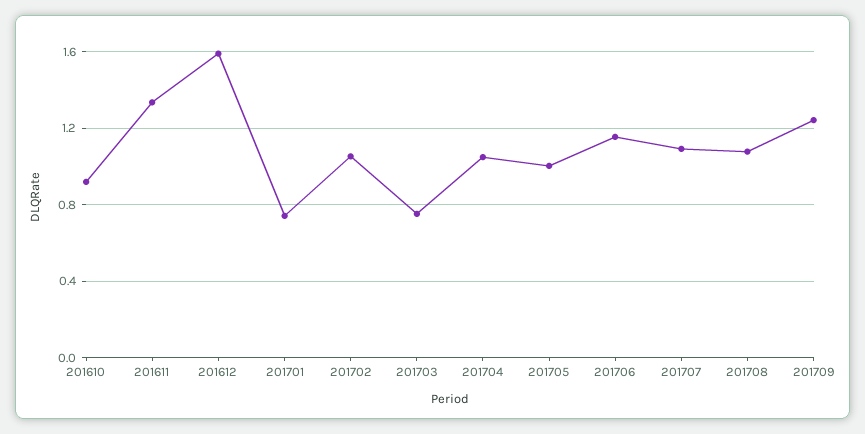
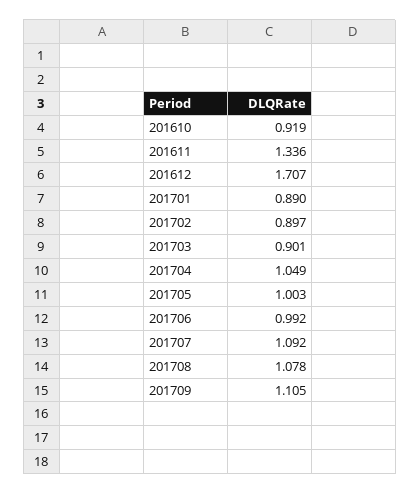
201612: 1.6 -> 1.707
201701: 0.75 -> 0.89
201702: 1.05 -> 0.897
201703: 0.75 -> 0.901
201706: 1.15 -> 0.992
201709: 1.25 -> 1.105

